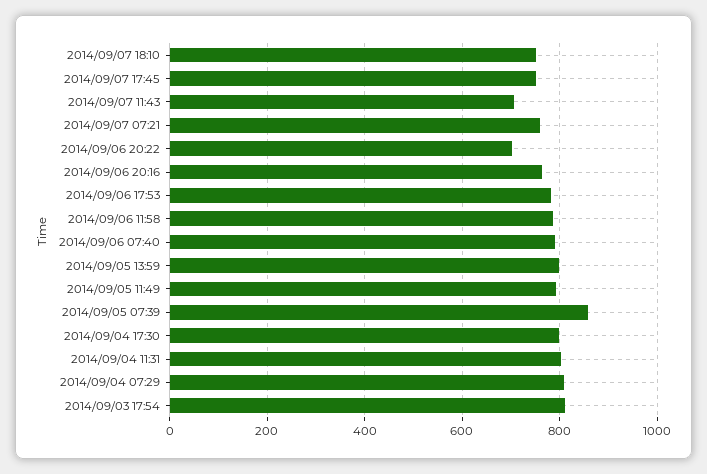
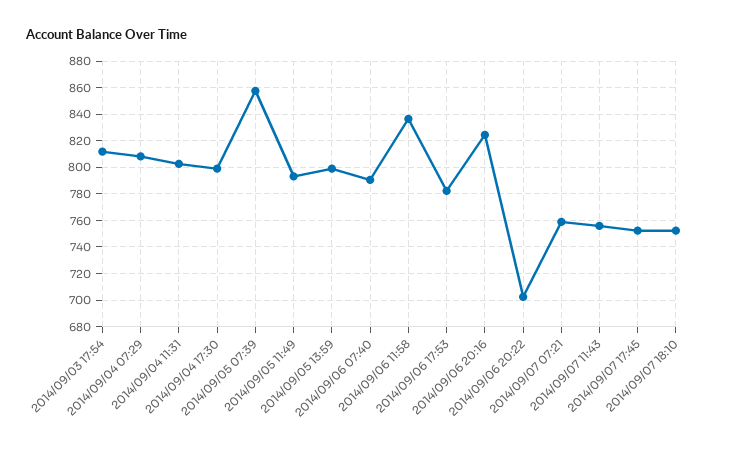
2014/09/07 11:43: 700 -> 755
2014/09/06 20:16: 760 -> 825
2014/09/06 11:58: 780 -> 835

